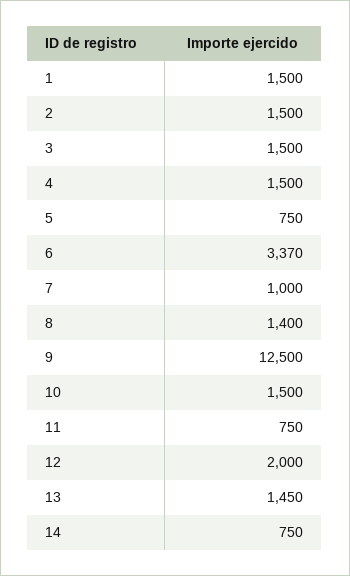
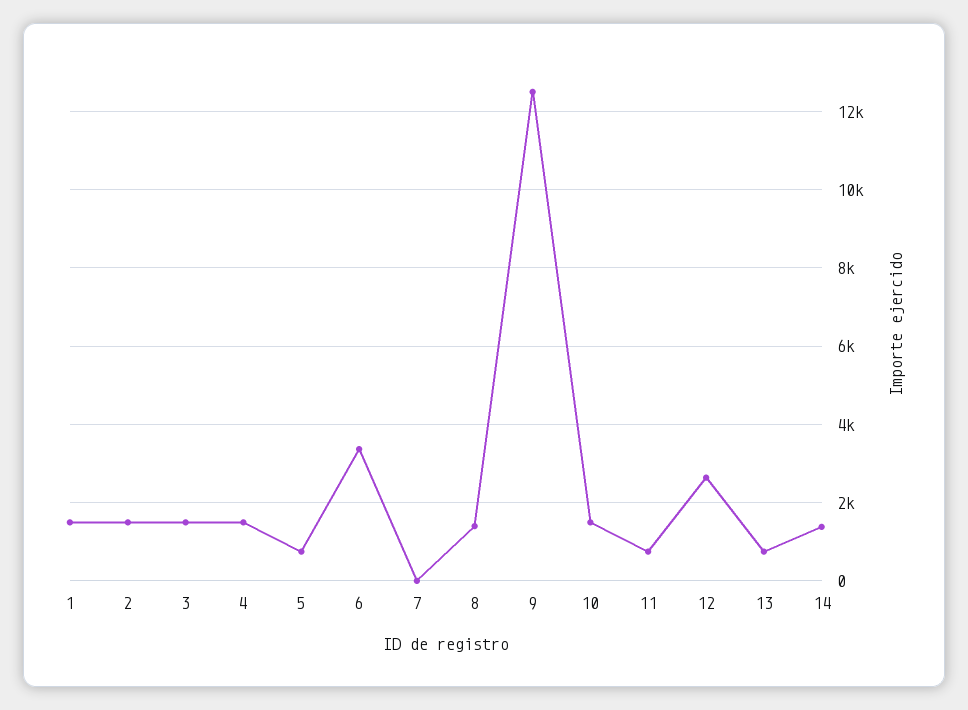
7: 1000 -> 0
12: 2000 -> 2600
13: 1450 -> 800
14: 750 -> 1400

